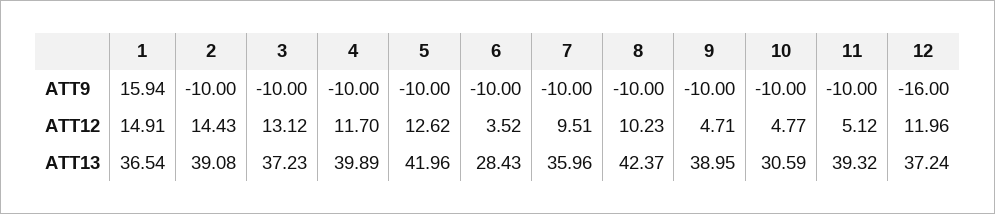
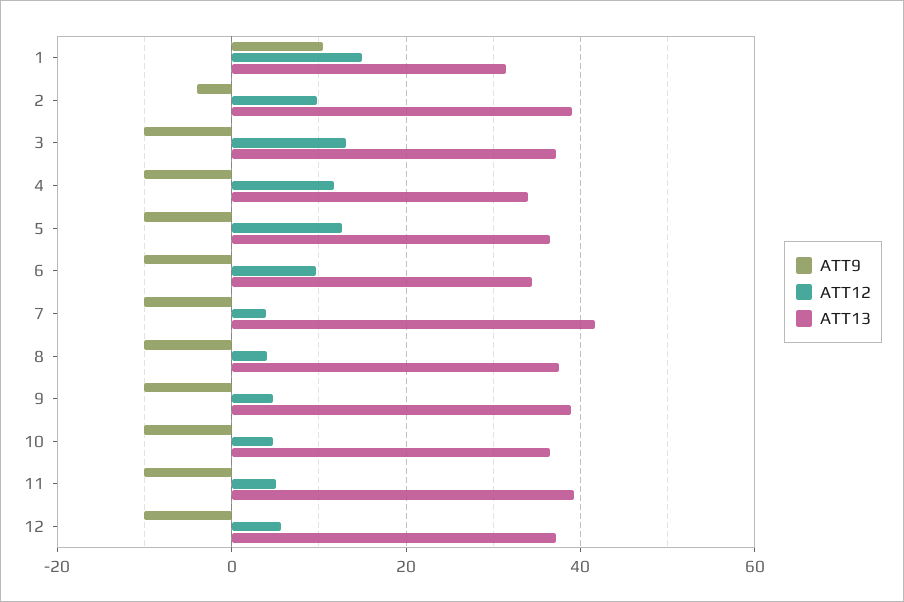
ATT9, 1: 15.94 -> 10
ATT9, 2: -10 -> -4
ATT9, 12: -16 -> -10
ATT12, 2: 14.43 -> 10
ATT12, 6: 3.52 -> 10
ATT12, 7: 9.51 -> 4
ATT12, 8: 10.23 -> 4
ATT12, 12: 11.96 -> 6
ATT13, 1: 36.54 -> 32
ATT13, 4: 39.89 -> 34
ATT13, 5: 41.96 -> 36
ATT13, 6: 28.43 -> 34
ATT13, 7: 35.96 -> 42
ATT13, 8: 42.37 -> 38
ATT13, 10: 30.59 -> 36

